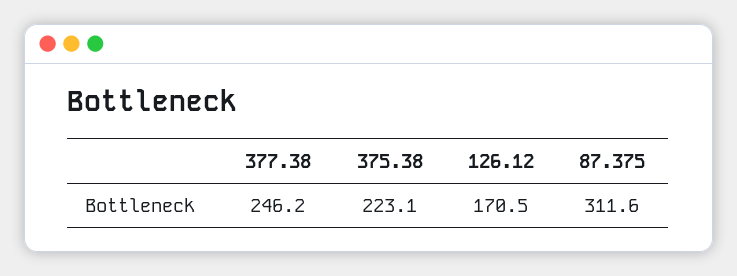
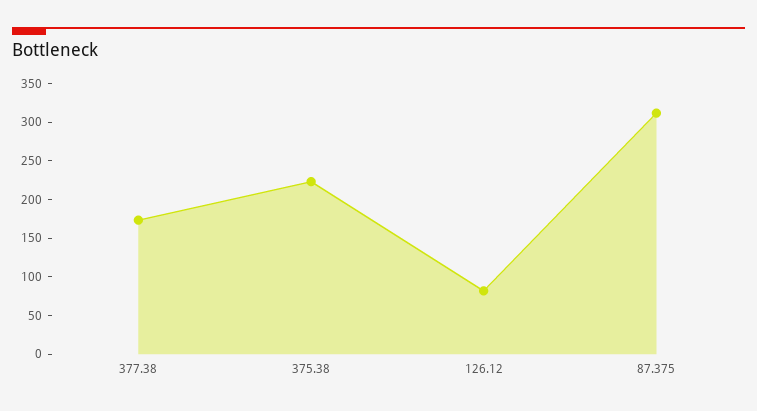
377.38: 246.2 -> 175
126.12: 170.5 -> 75

